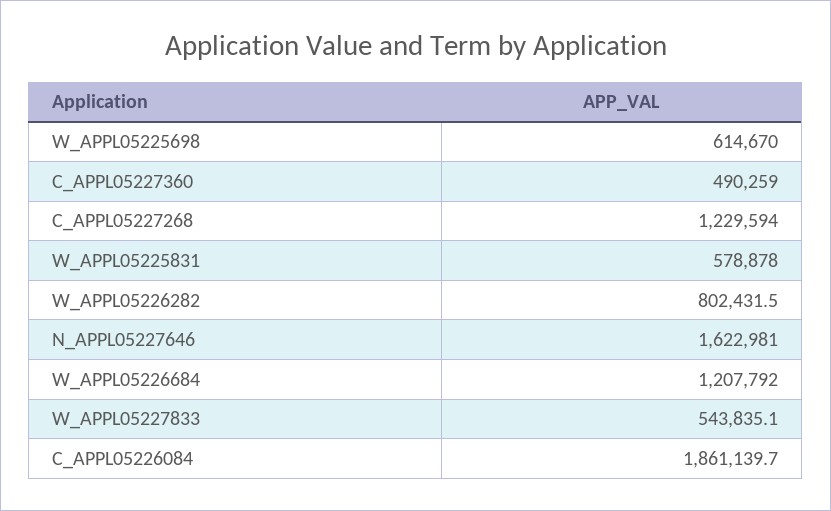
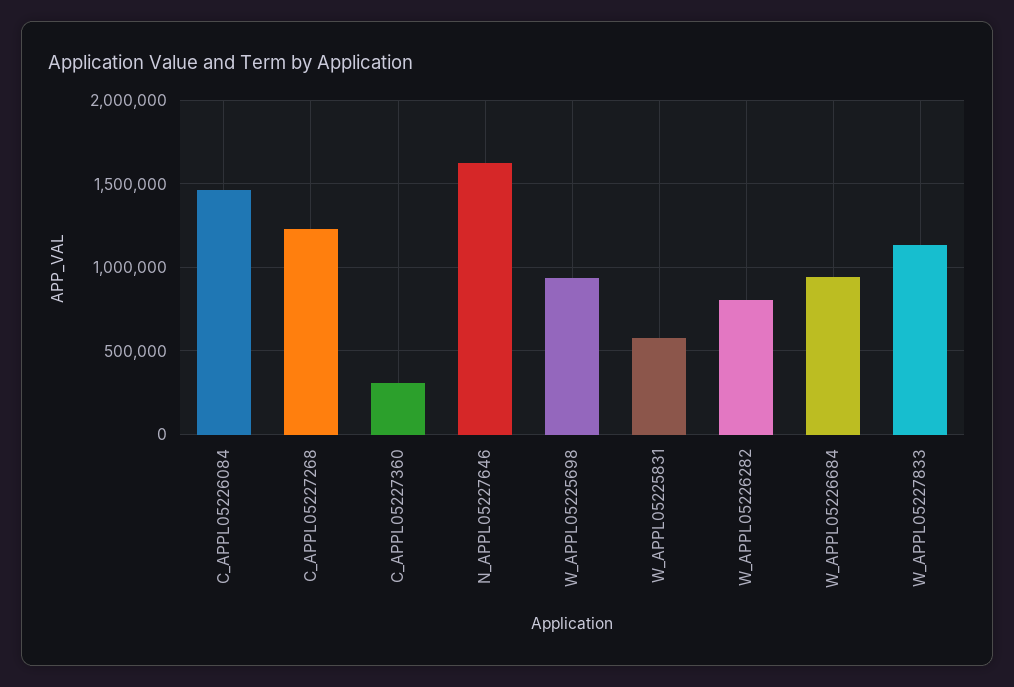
W_APPL05225698: 614670 -> 950000
C_APPL05227360: 490259 -> 300000
W_APPL05226684: 1207792 -> 950000
W_APPL05227833: 543835.1 -> 1150000
C_APPL05226084: 1861139.7 -> 1450000

